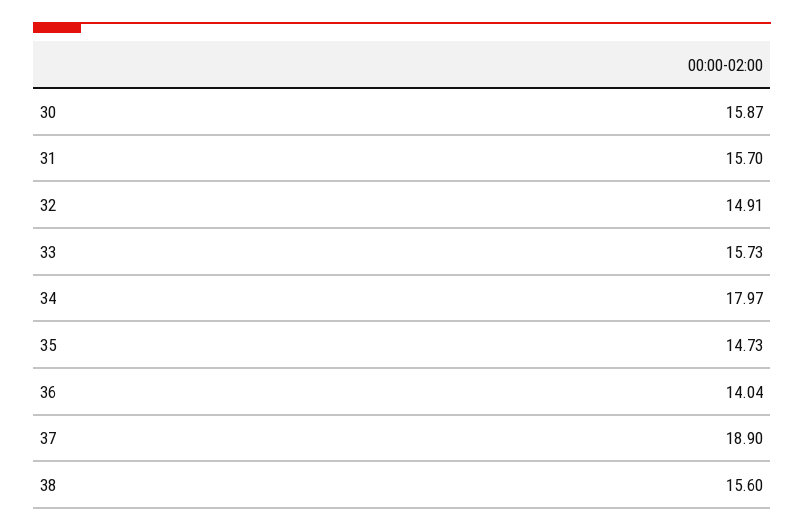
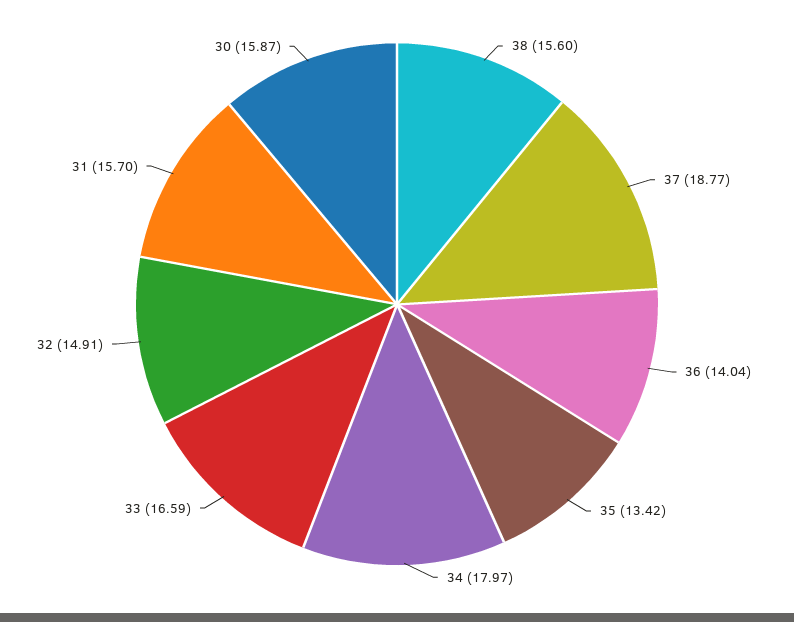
33: 15.73 -> 16.59
35: 14.73 -> 13.42
37: 18.9 -> 18.77

